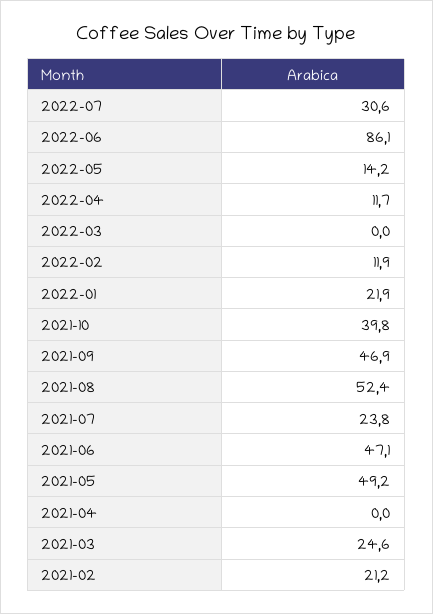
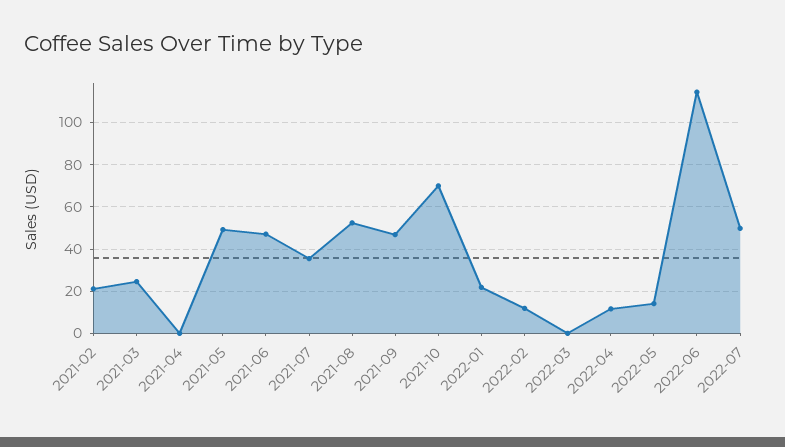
2022-07: 30.6 -> 50
2022-06: 86.1 -> 115
2021-10: 39.8 -> 70
2021-07: 23.8 -> 35

